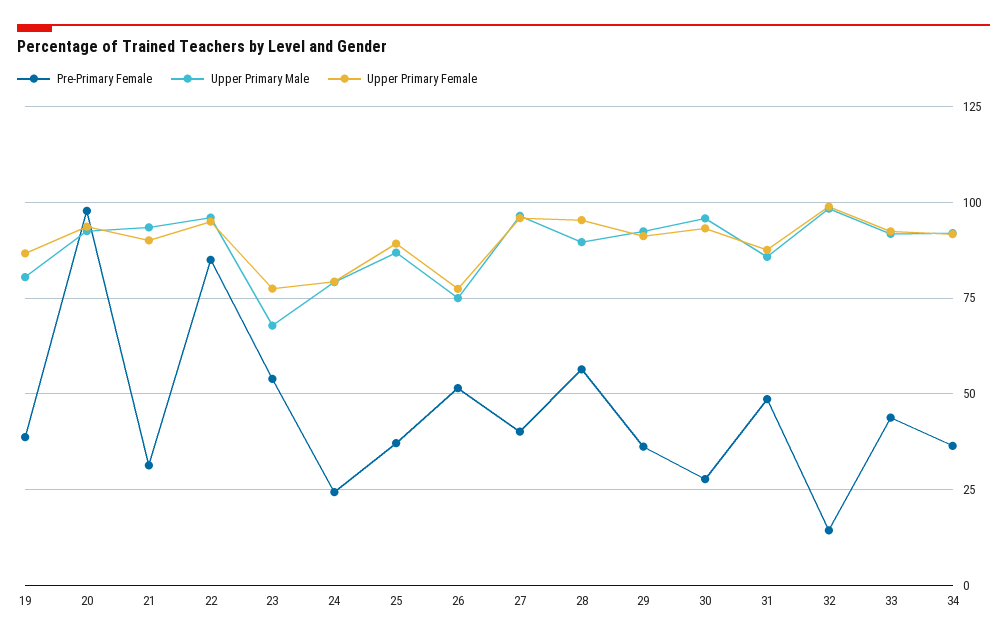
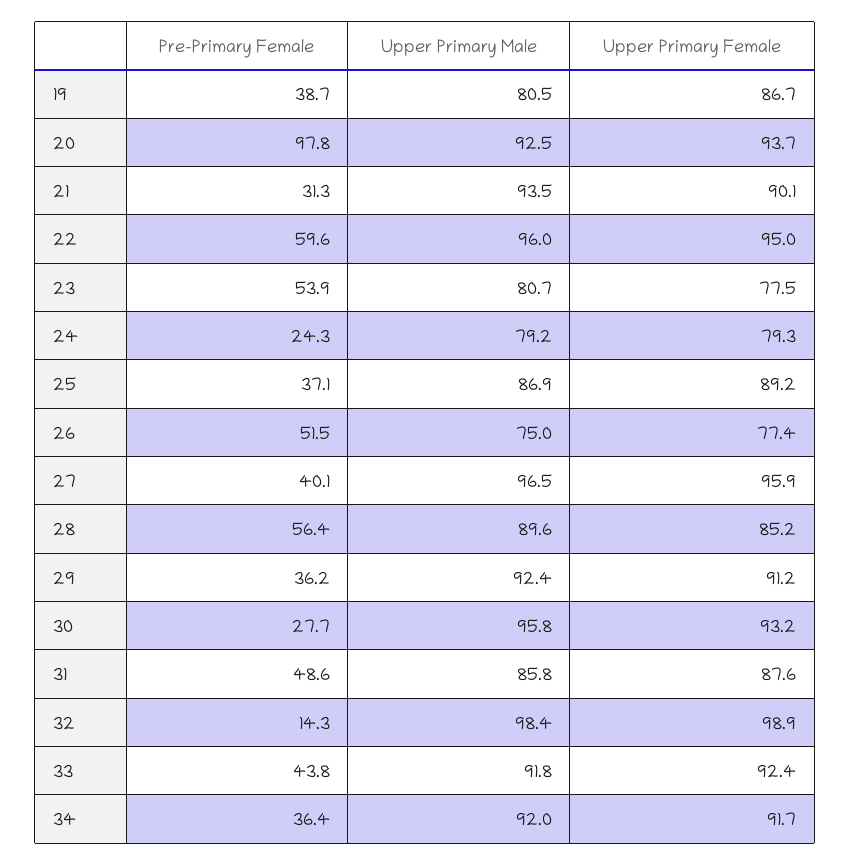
Pre-Primary Female, 22: 85 -> 59.6
Upper Primary Male, 23: 67.5 -> 80.7
Upper Primary Female, 28: 95 -> 85.2

